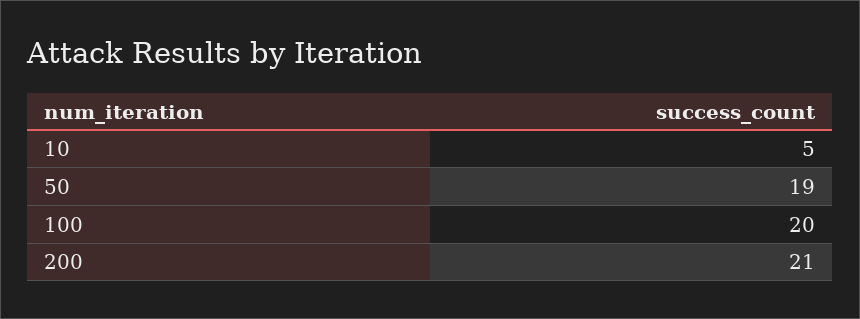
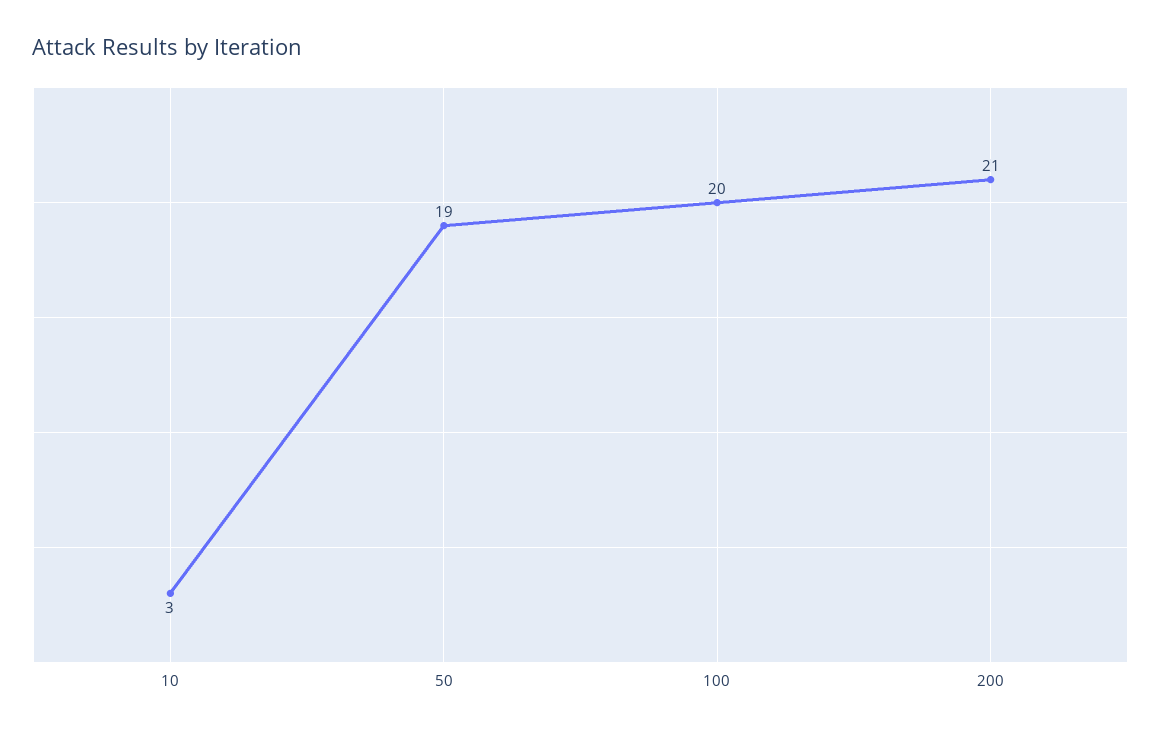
10: 5 -> 3

